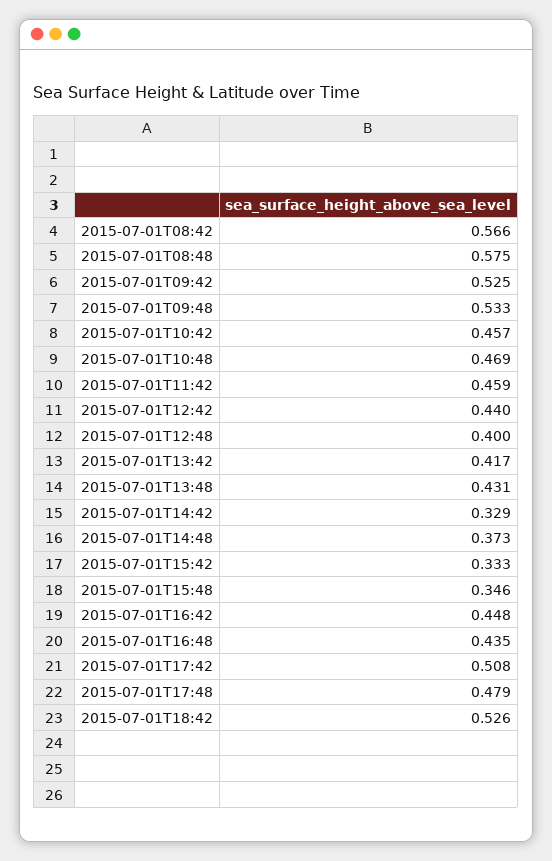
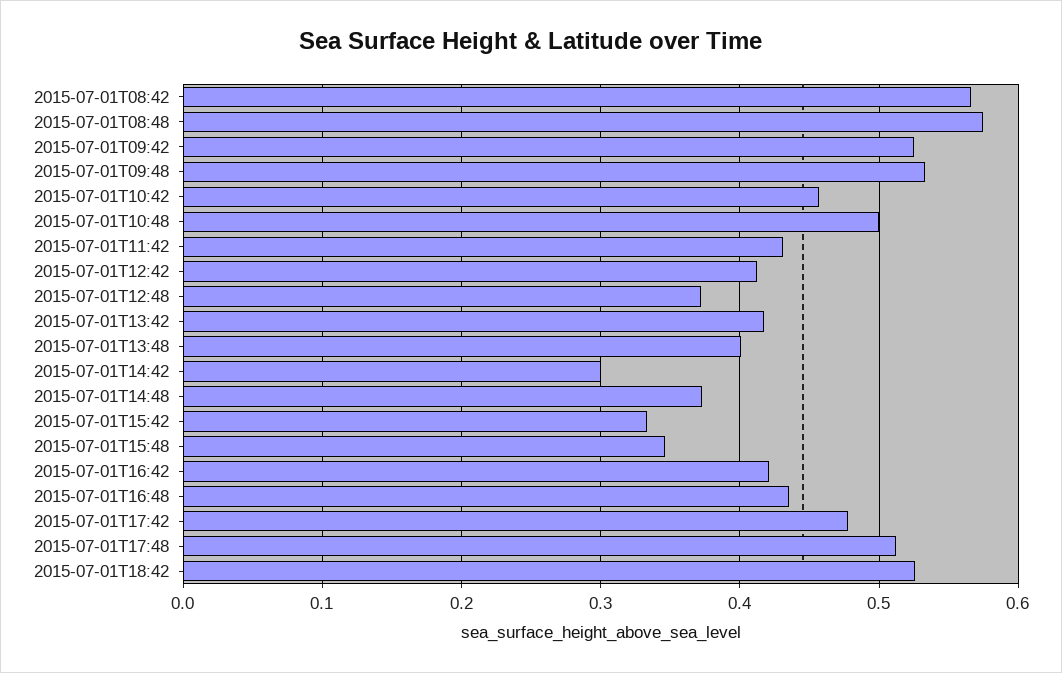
2015-07-01T10:48: 0.469 -> 0.5
2015-07-01T11:42: 0.459 -> 0.43
2015-07-01T12:42: 0.44 -> 0.41
2015-07-01T12:48: 0.4 -> 0.37
2015-07-01T13:48: 0.431 -> 0.4
2015-07-01T14:42: 0.329 -> 0.3
2015-07-01T16:42: 0.448 -> 0.42
2015-07-01T17:42: 0.508 -> 0.48
2015-07-01T17:48: 0.479 -> 0.51

